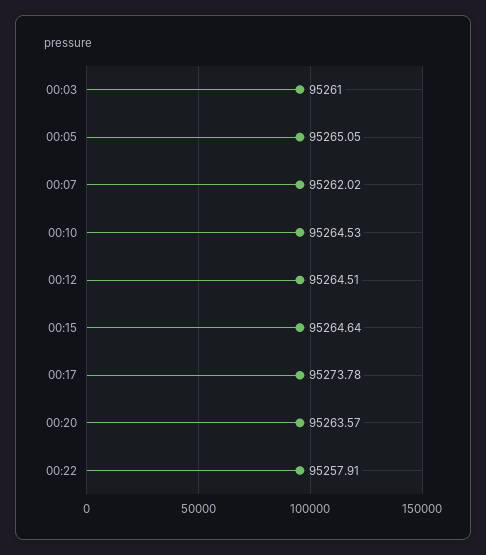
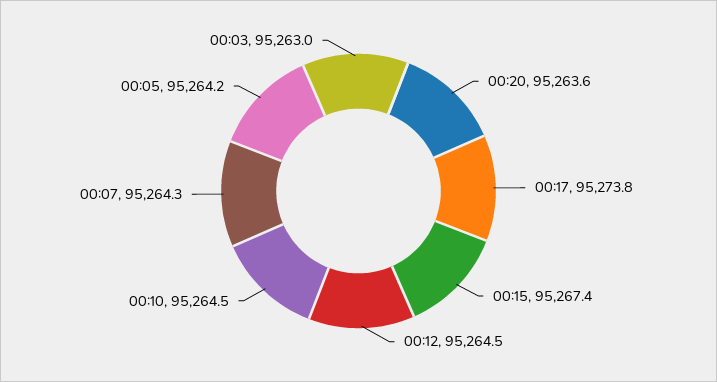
00:03: 95261 -> 95263
00:05: 95265.05 -> 95264.2
00:07: 95262.02 -> 95264.3
00:15: 95264.64 -> 95267.4
00:22: 95257.91 -> none

